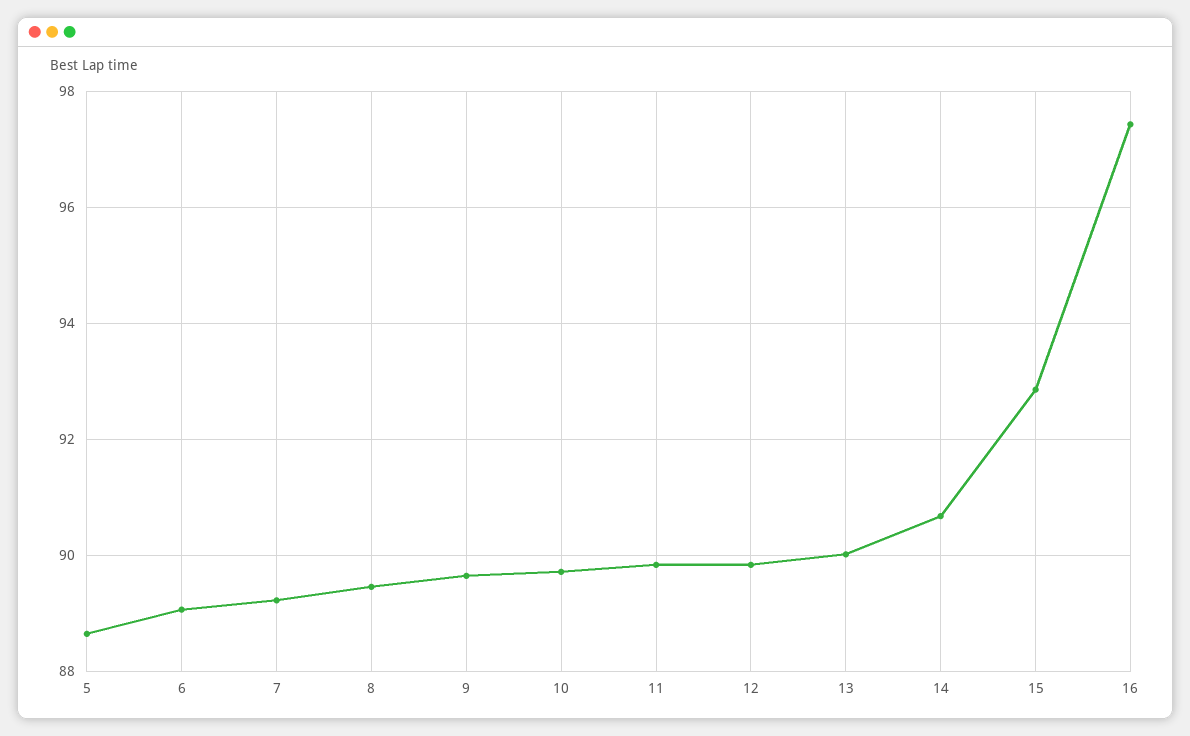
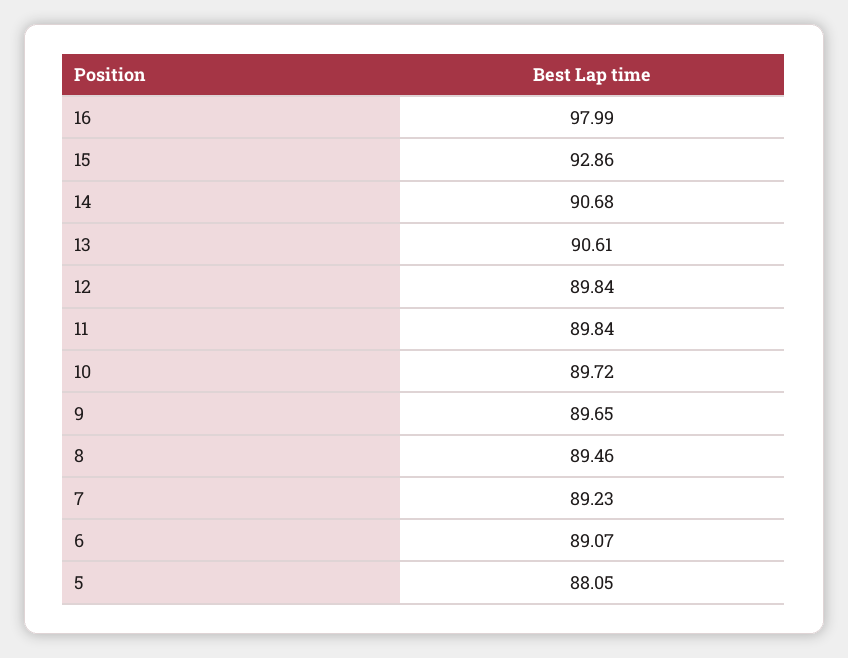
5: 88.6 -> 88.05
13: 90 -> 90.61
16: 97.4 -> 97.99

